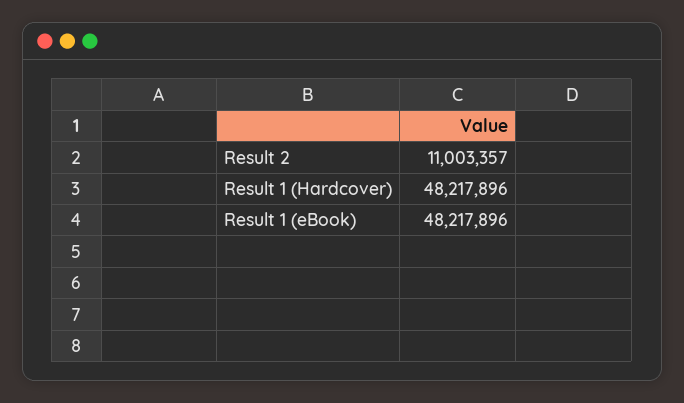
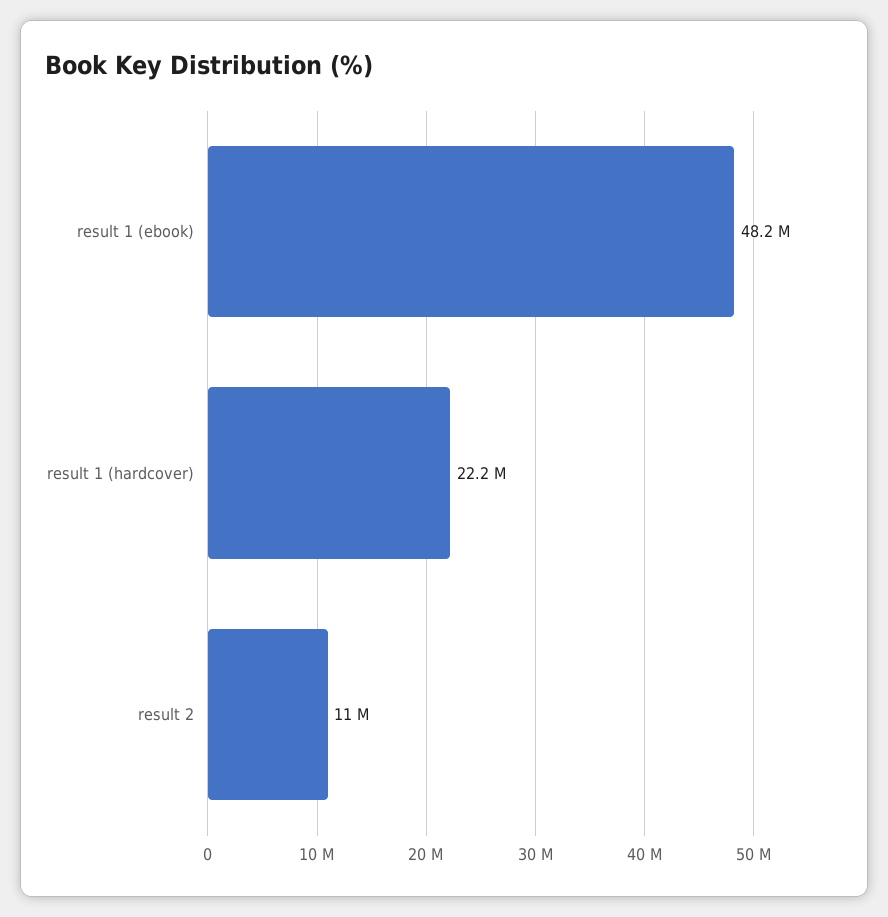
Result 1 (Hardcover): 48217896 -> 22200000

